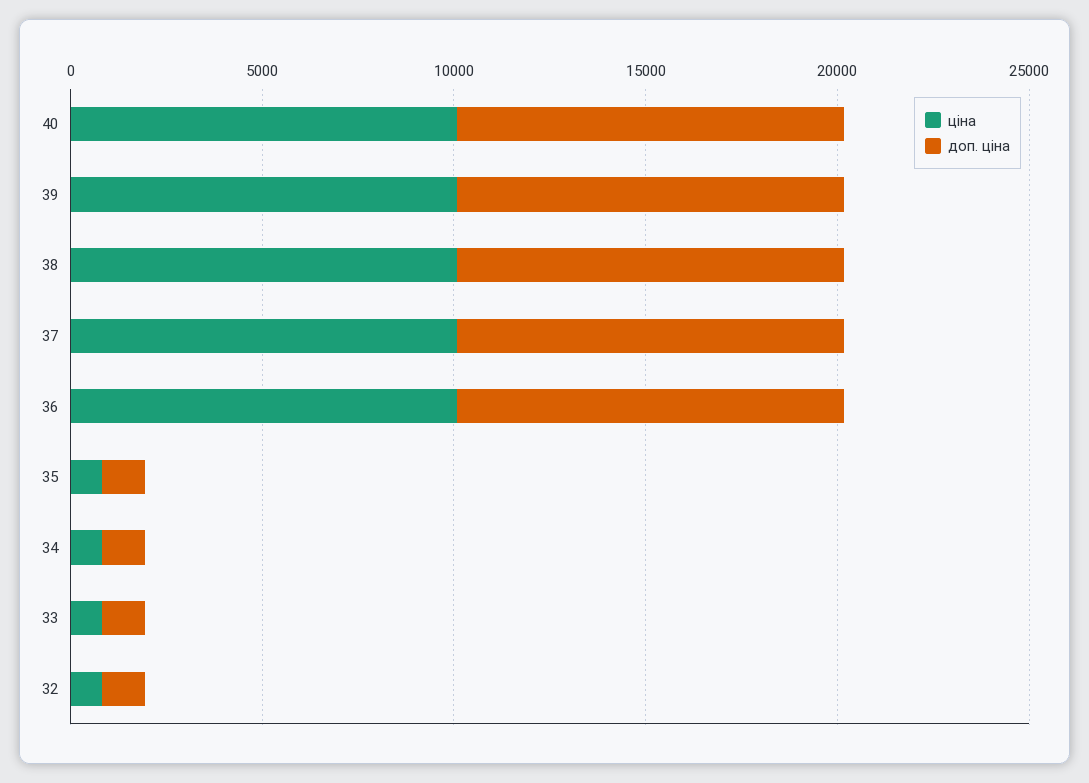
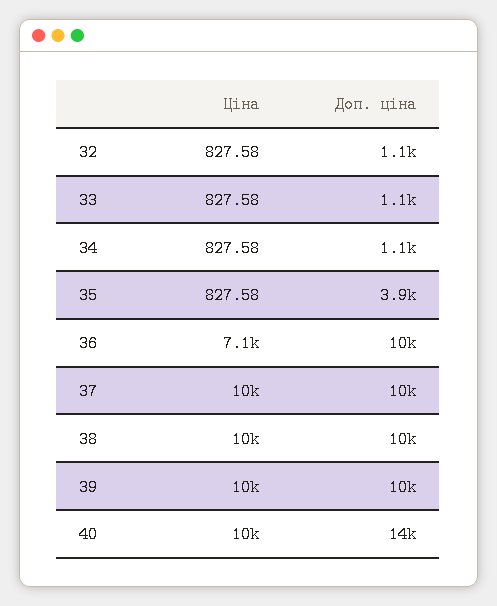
доп. ціна, 40: 10000 -> 14000
ціна, 36: 10000 -> 7100
доп. ціна, 35: 1000 -> 3900

